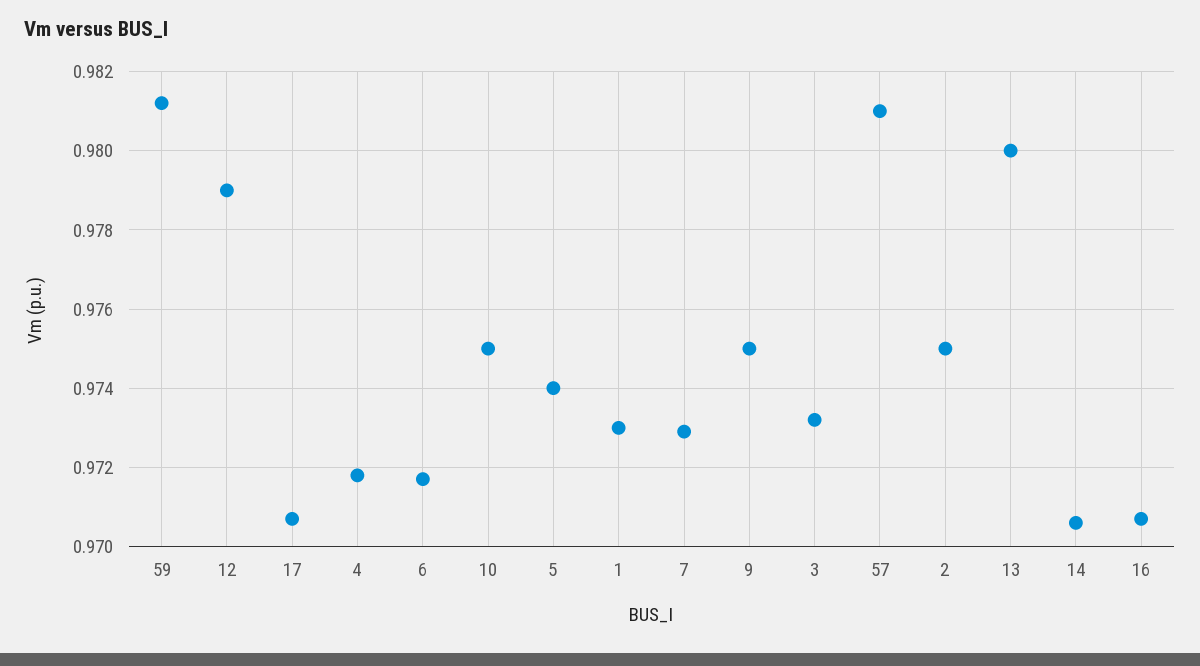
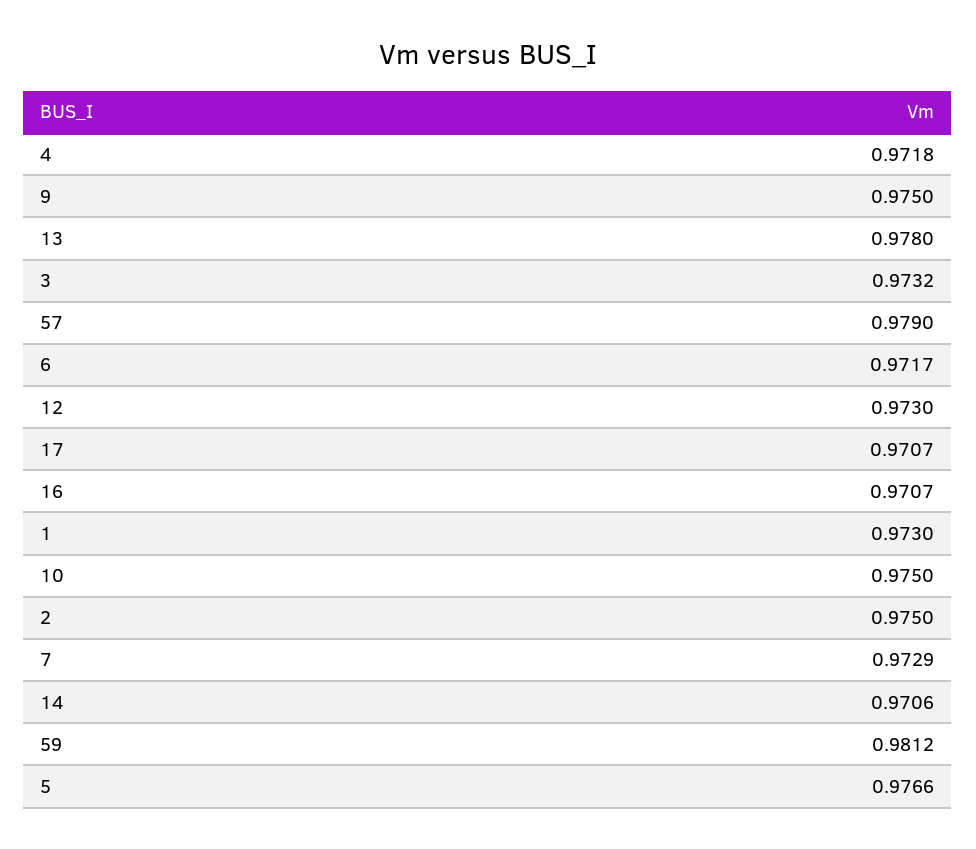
12: 0.979 -> 0.973
5: 0.974 -> 0.9766
57: 0.981 -> 0.979
13: 0.98 -> 0.978

